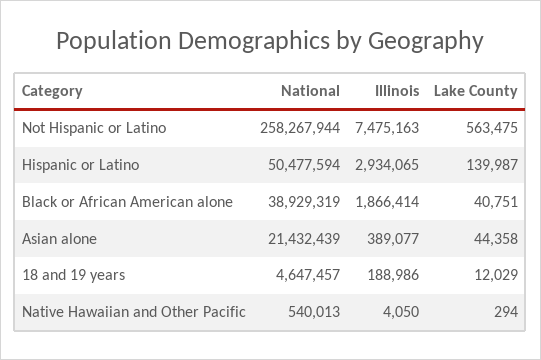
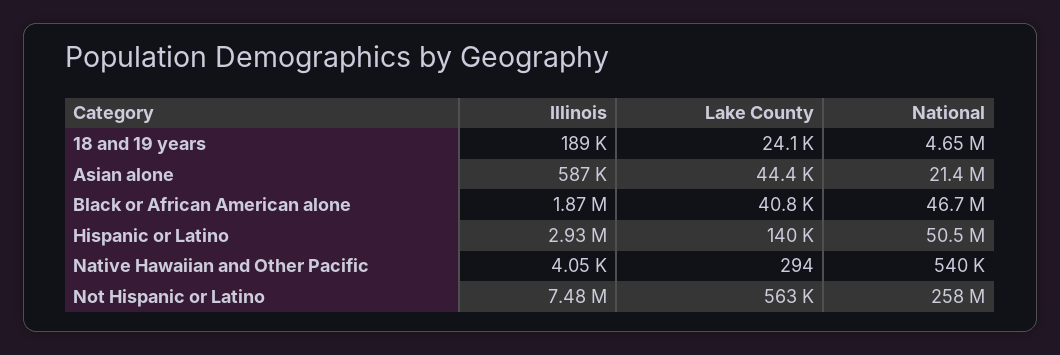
National, Black or African American alone: 38929319 -> 46700000
Illinois, Asian alone: 389077 -> 587000
Lake County, 18 and 19 years: 12029 -> 24100

